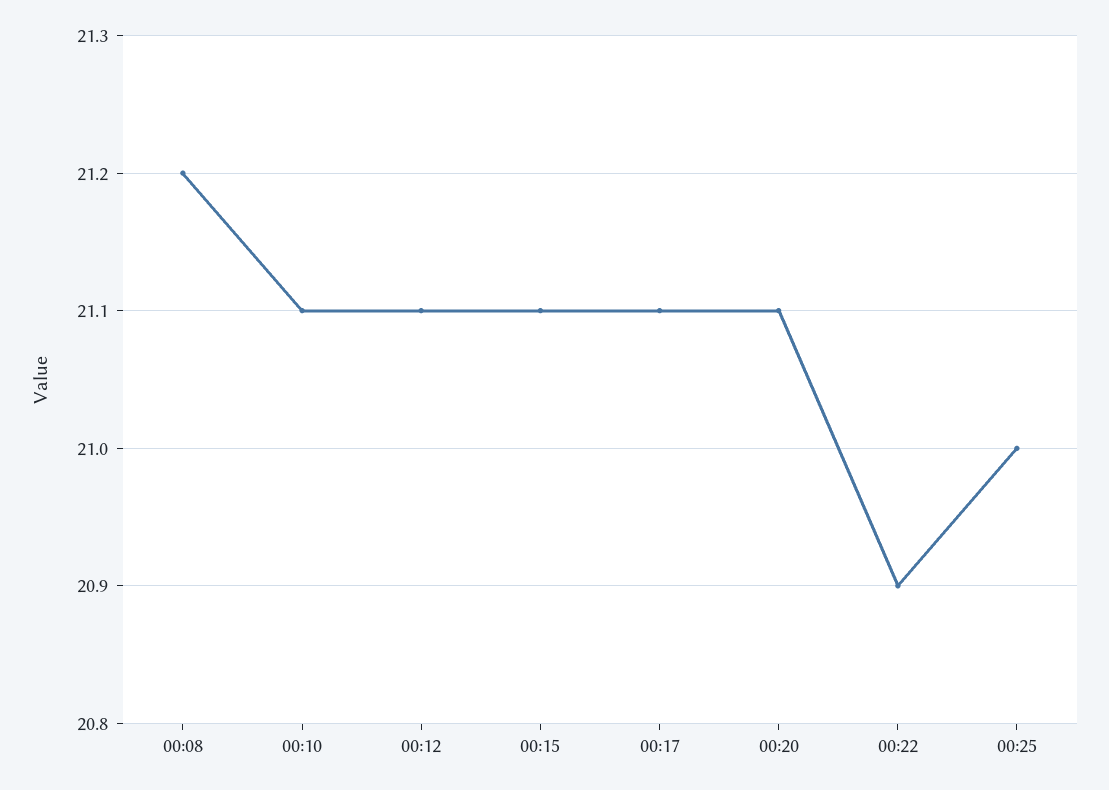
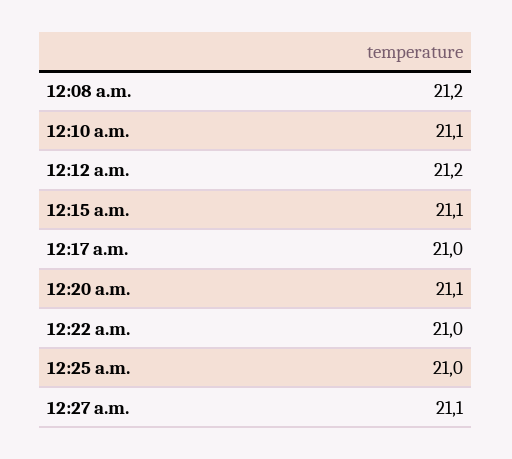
00:12: 21.1 -> 21.2
00:17: 21.1 -> 21
00:22: 20.9 -> 21
12:27 a.m.: none -> 21.1

